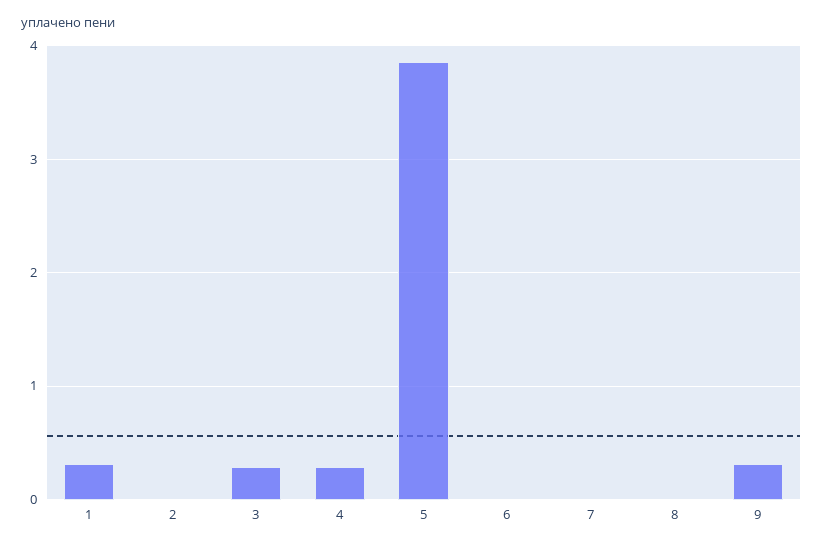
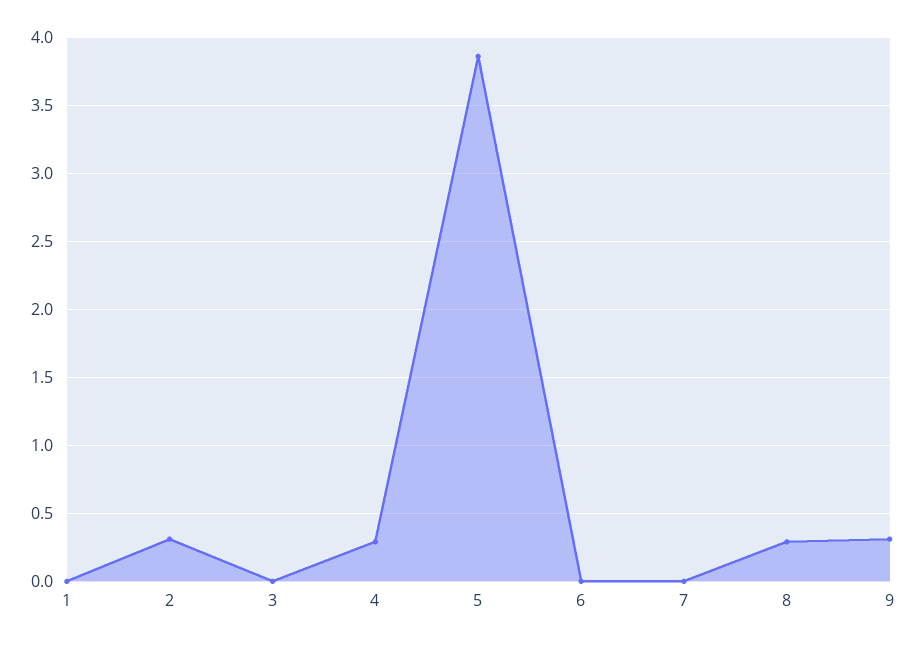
1: 0.3 -> 0
2: 0 -> 0.3
3: 0.3 -> 0
8: 0 -> 0.3

